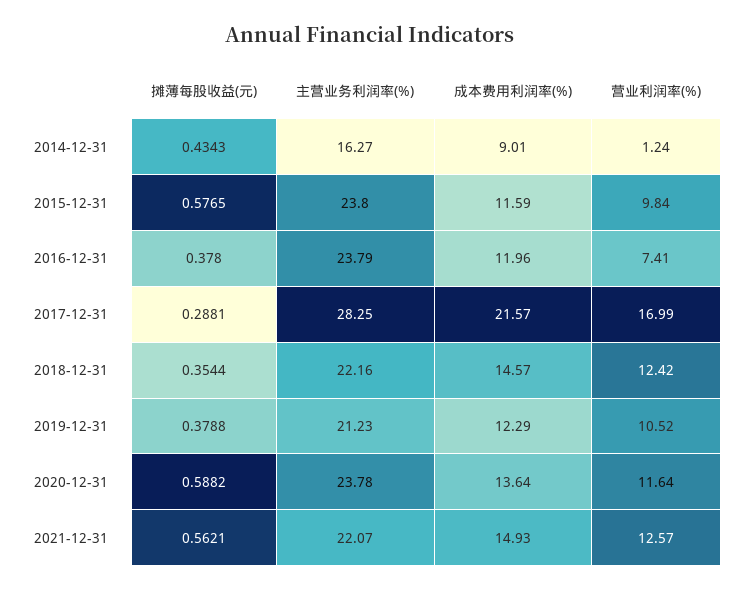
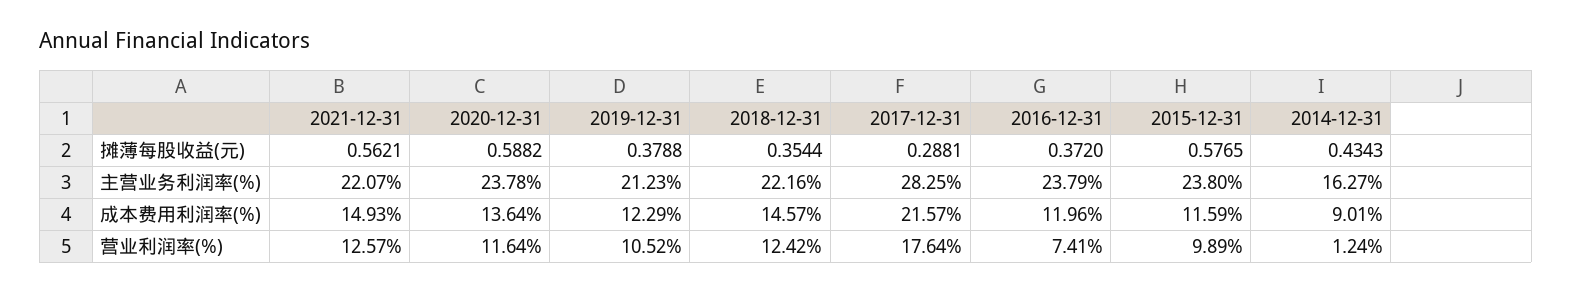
营业利润率(%), 2015-12-31: 9.84 -> 9.89
摊薄每股收益(元), 2016-12-31: 0.378 -> 0.372
营业利润率(%), 2017-12-31: 16.99 -> 17.64

